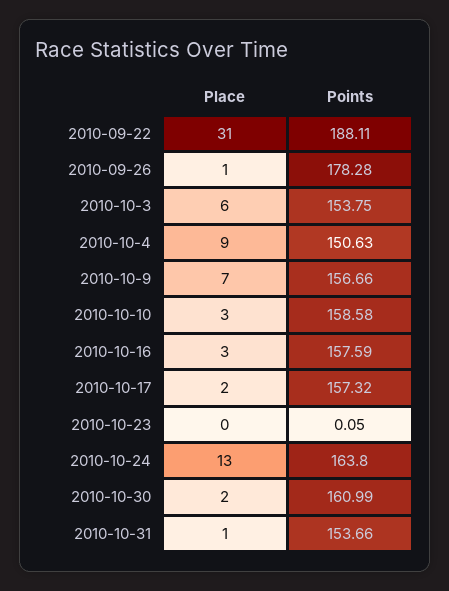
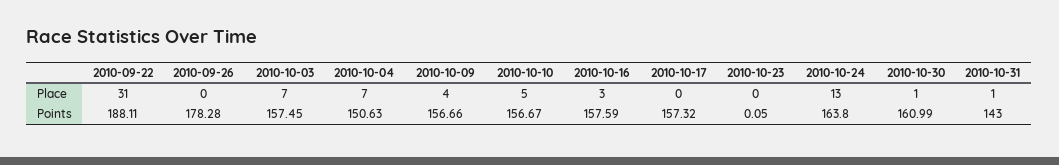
Place, 2010-09-26: 1 -> 0
Place, 2010-10-3: 6 -> 7
Points, 2010-10-3: 153.75 -> 157.45
Place, 2010-10-4: 9 -> 7
Place, 2010-10-9: 7 -> 4
Place, 2010-10-10: 3 -> 5
Points, 2010-10-10: 158.58 -> 156.67
Place, 2010-10-17: 2 -> 0
Place, 2010-10-30: 2 -> 1
Points, 2010-10-31: 153.66 -> 143

